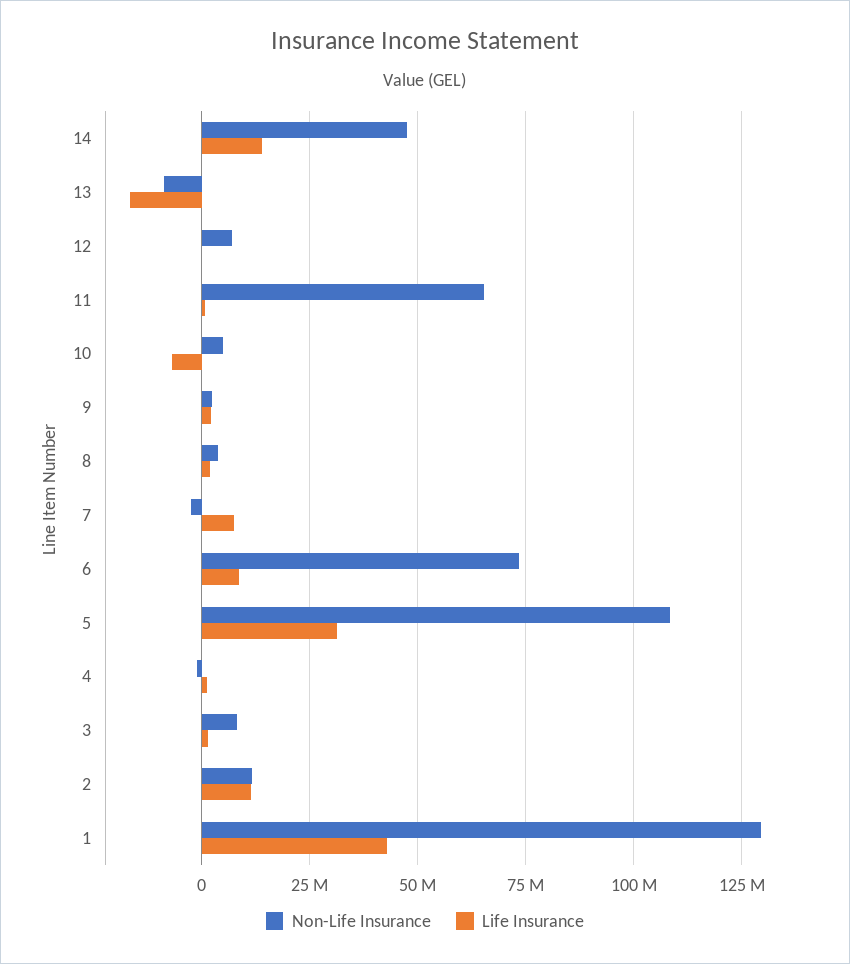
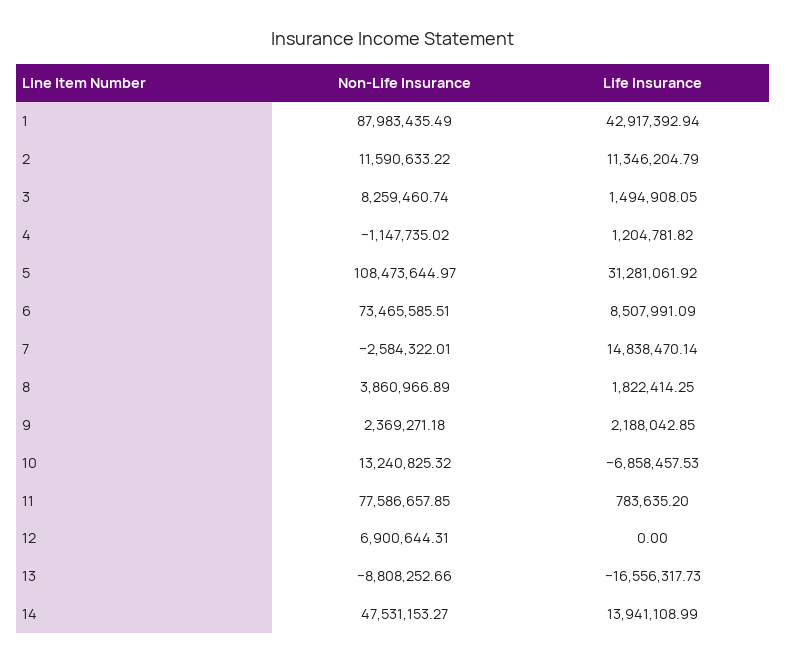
Non-Life Insurance, 11: 65000000 -> 77586657.85
Non-Life Insurance, 10: 5000000 -> 13240825.32
Life Insurance, 7: 7500000 -> 14838470.14
Non-Life Insurance, 1: 130000000 -> 87983435.49

